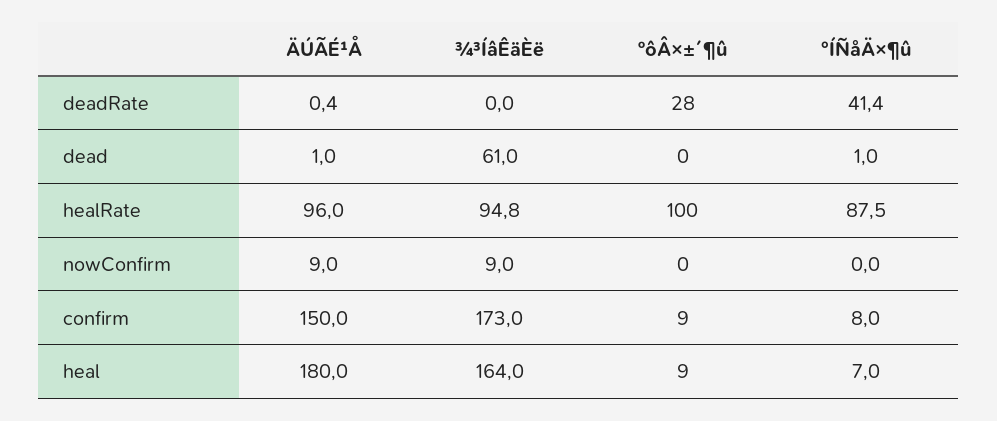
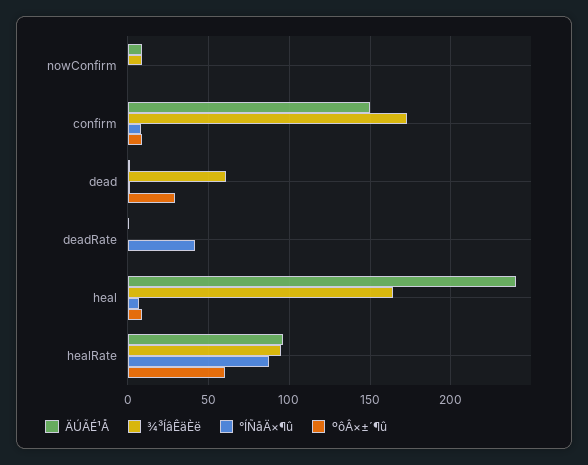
ºôÂ×±´¶û, deadRate: 28 -> 0
ºôÂ×±´¶û, dead: 0 -> 30
ºôÂ×±´¶û, healRate: 100 -> 60
ÄÚÃÉ¹Å, heal: 180 -> 240

